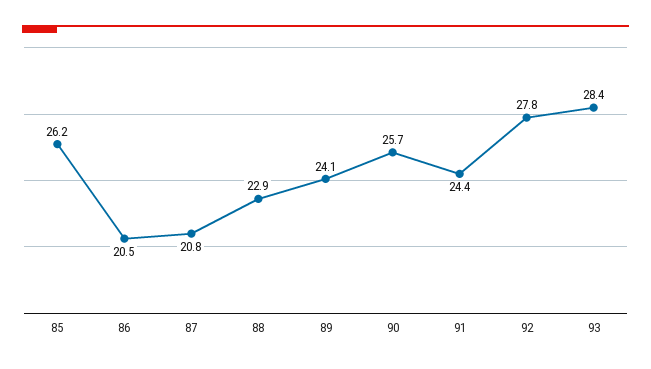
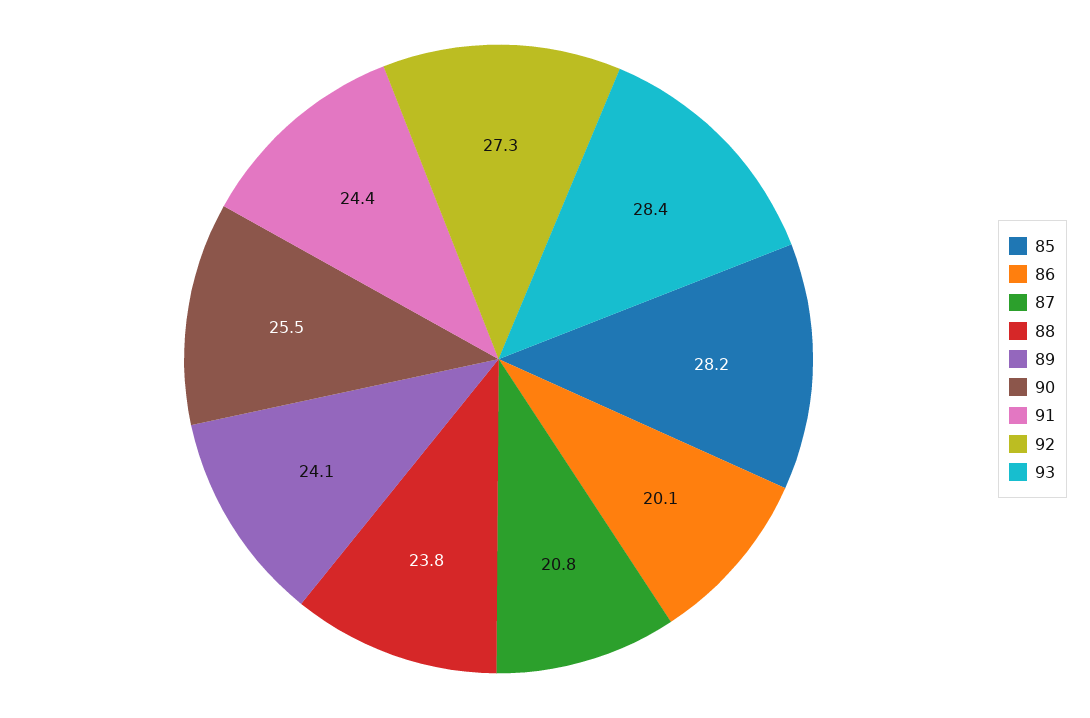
85: 26.2 -> 28.2
86: 20.5 -> 20.1
88: 22.9 -> 23.8
90: 25.7 -> 25.5
92: 27.8 -> 27.3

